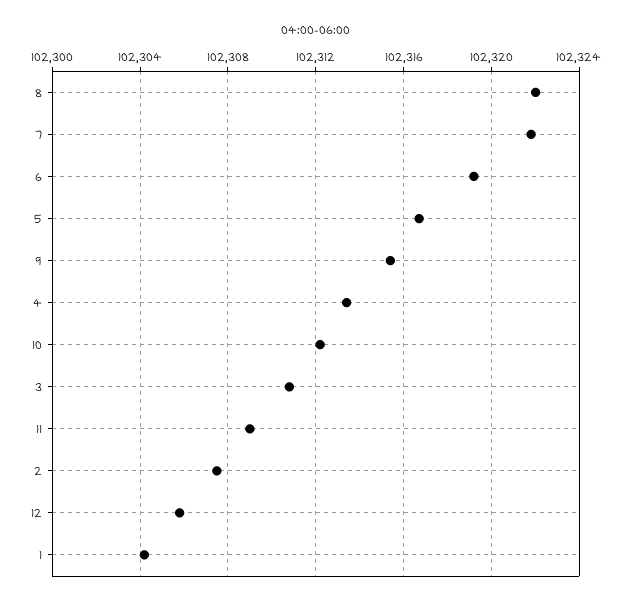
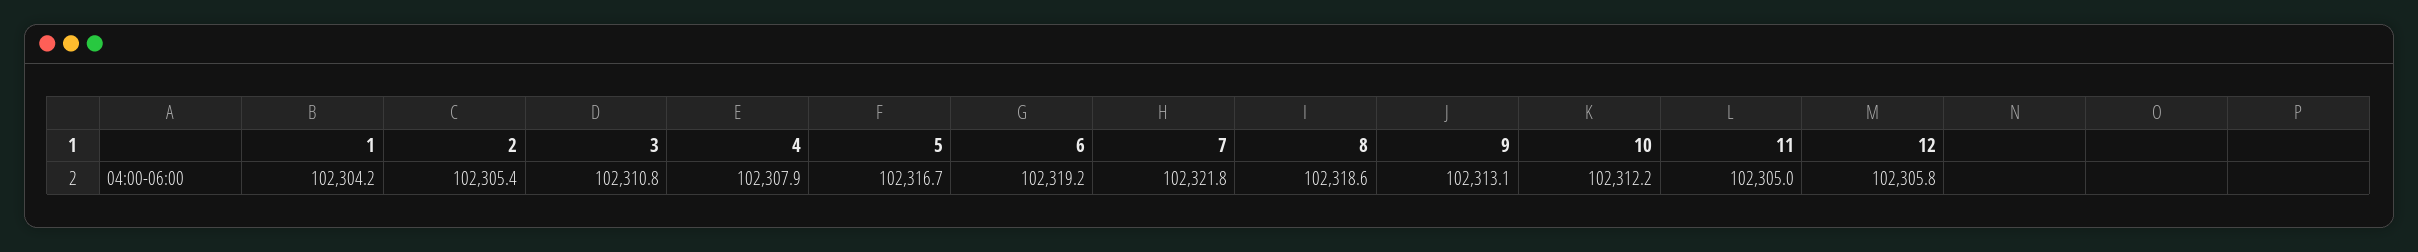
8: 102322 -> 102318.6
9: 102315.5 -> 102313.1
4: 102313.5 -> 102307.9
11: 102309 -> 102305
2: 102307.5 -> 102305.4

